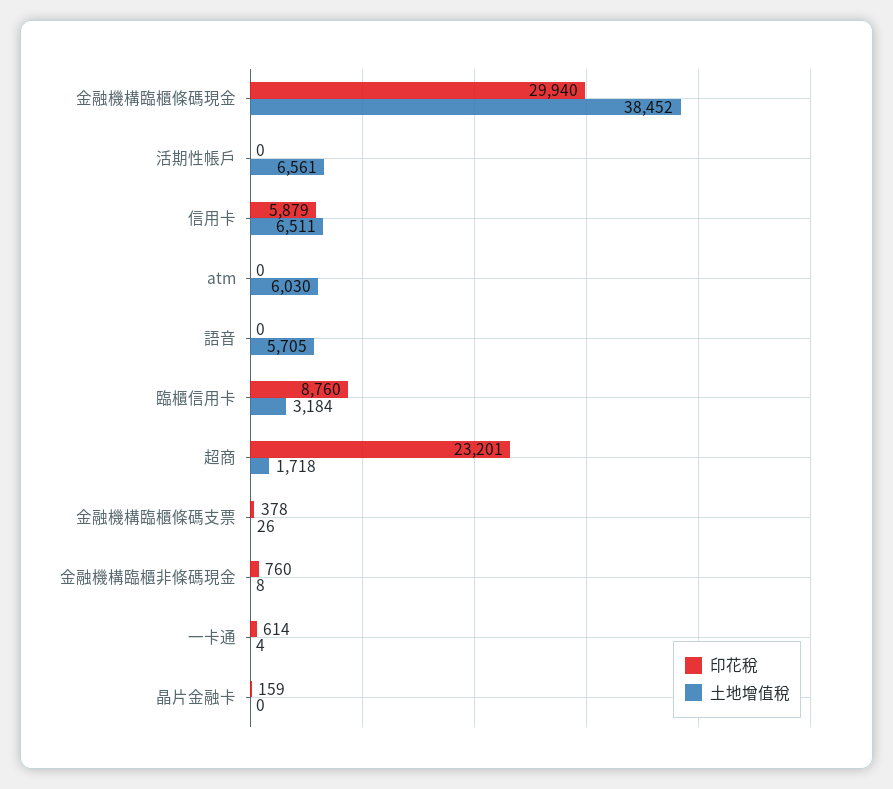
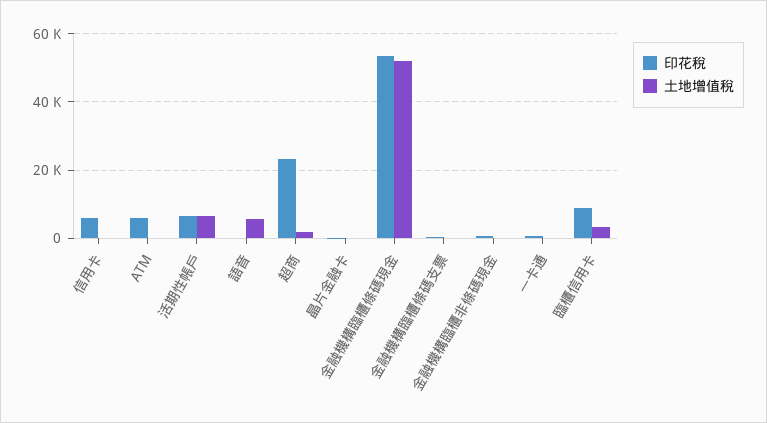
印花稅, 金融機構臨櫃條碼現金: 29940 -> 54000
土地增值稅, 金融機構臨櫃條碼現金: 38452 -> 52000
印花稅, 活期性帳戶: 0 -> 6000
土地增值稅, 信用卡: 6511 -> 0
印花稅, atm: 0 -> 6000
土地增值稅, atm: 6030 -> 0

